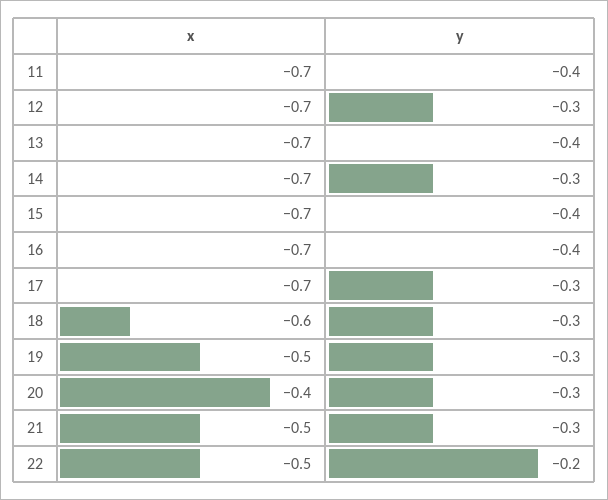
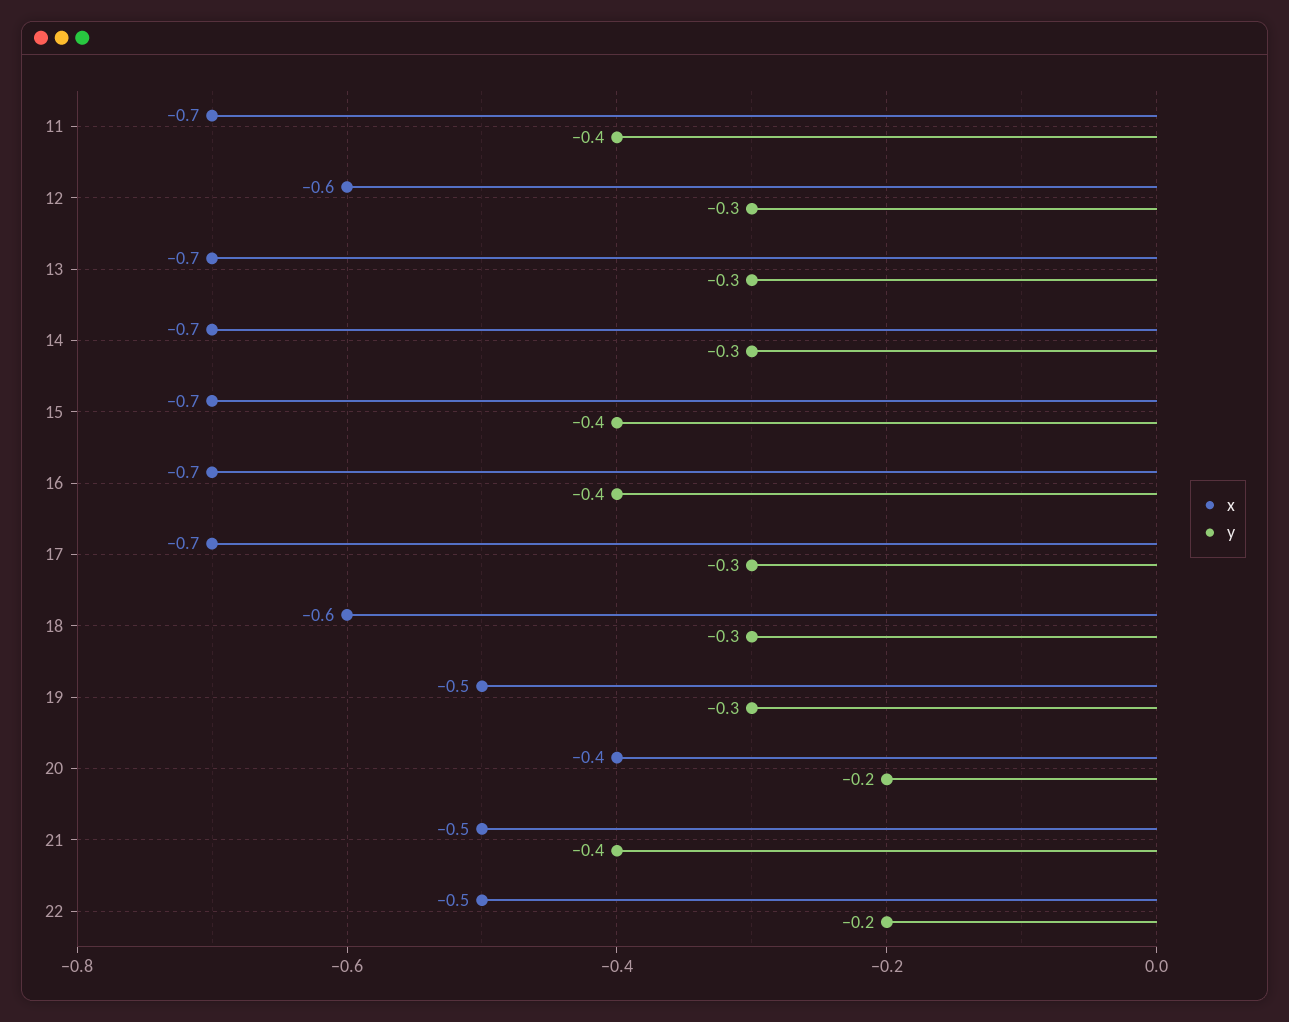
x, 12: -0.7 -> -0.6
y, 13: -0.4 -> -0.3
y, 20: -0.3 -> -0.2
y, 21: -0.3 -> -0.4

